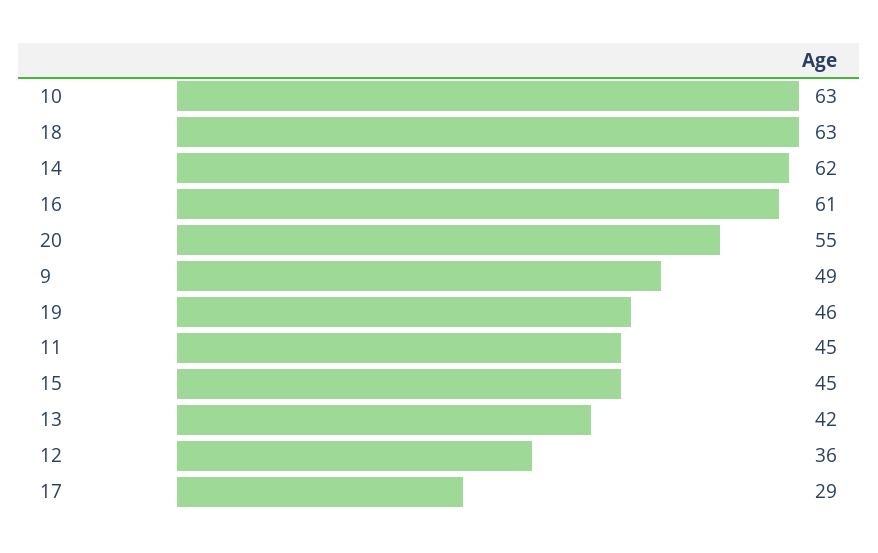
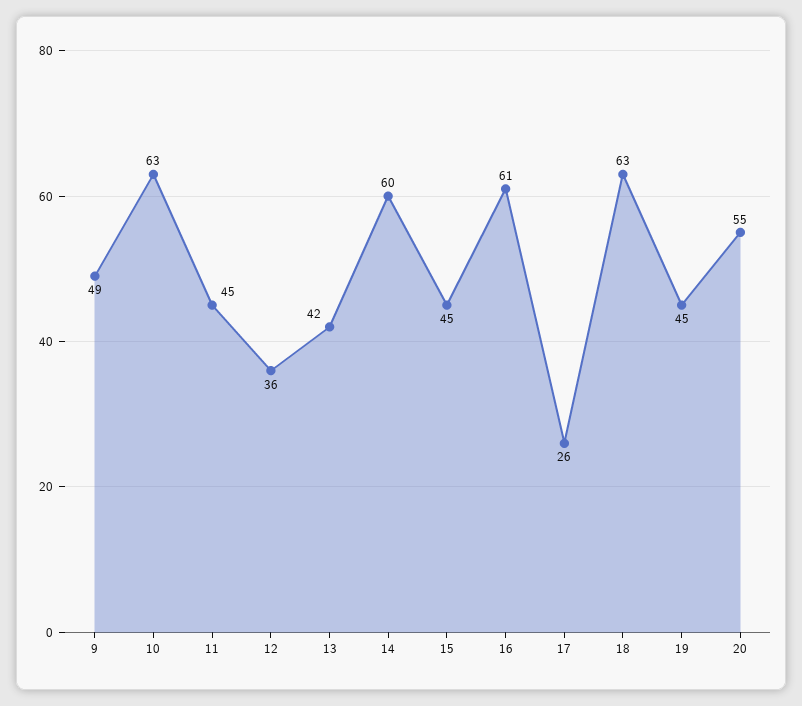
14: 62 -> 60
19: 46 -> 45
17: 29 -> 26

